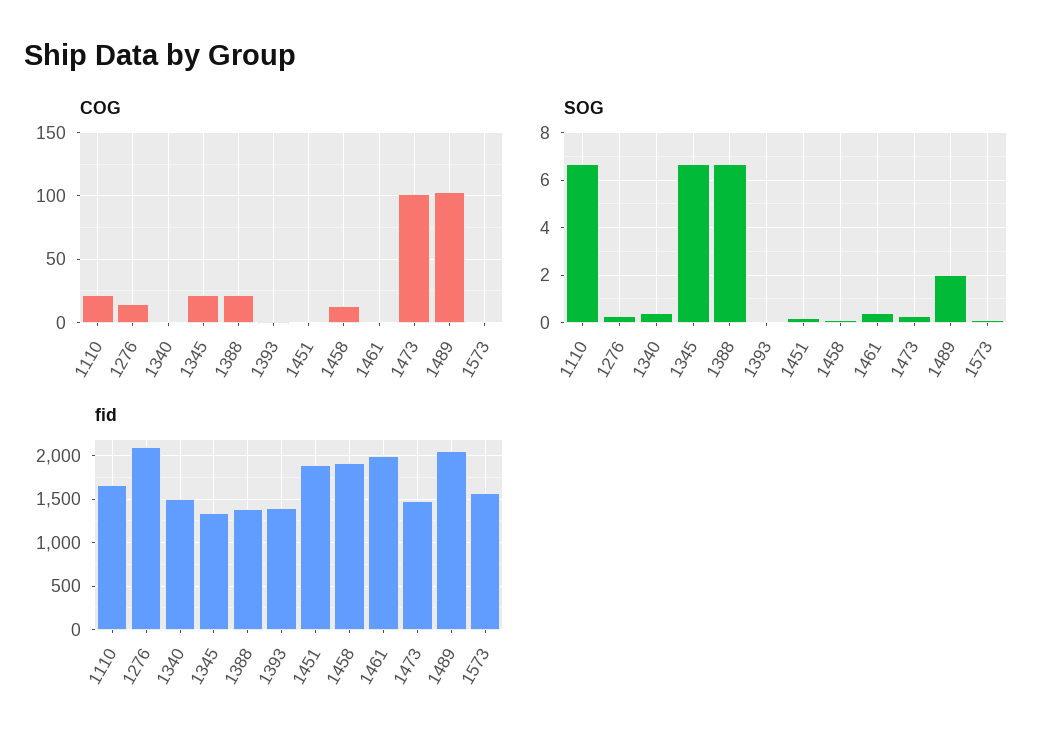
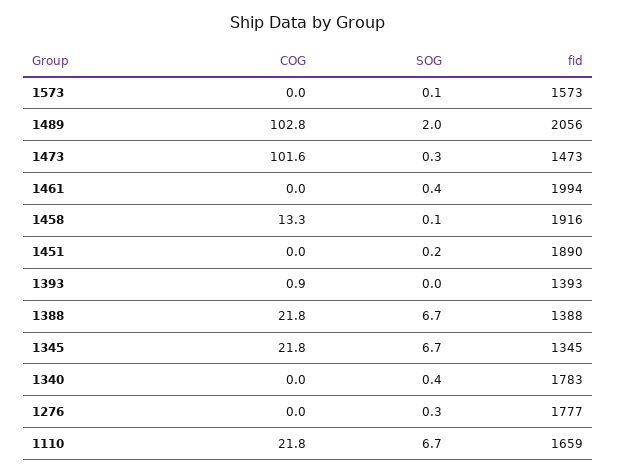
COG, 1276: 15 -> 0
fid, 1276: 2100 -> 1777
fid, 1340: 1500 -> 1783

